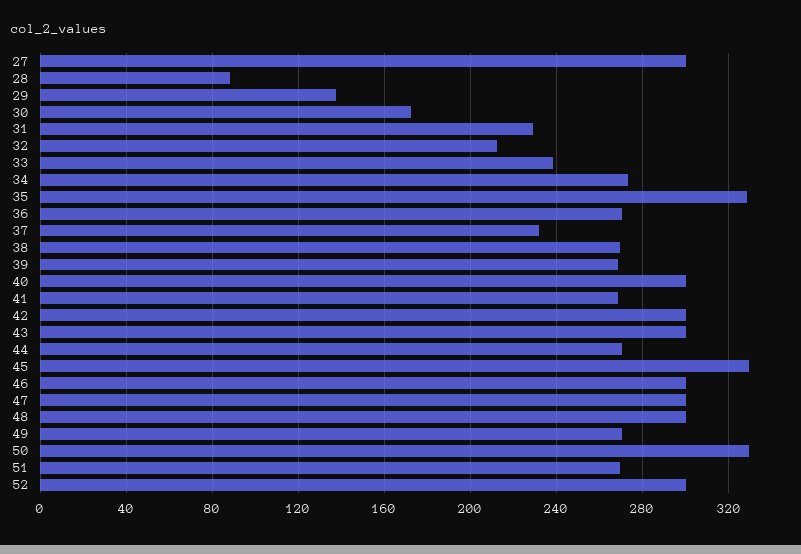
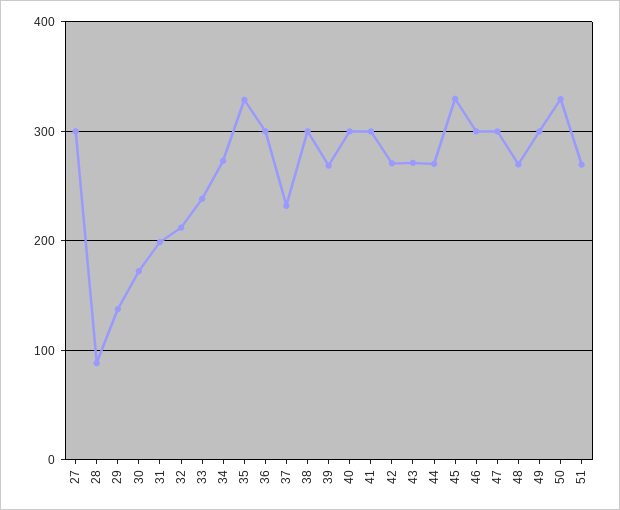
31: 230 -> 200
36: 270 -> 300
38: 270 -> 300
41: 270 -> 300
42: 300 -> 270
43: 300 -> 270
48: 300 -> 270
49: 270 -> 300
52: 300 -> none

